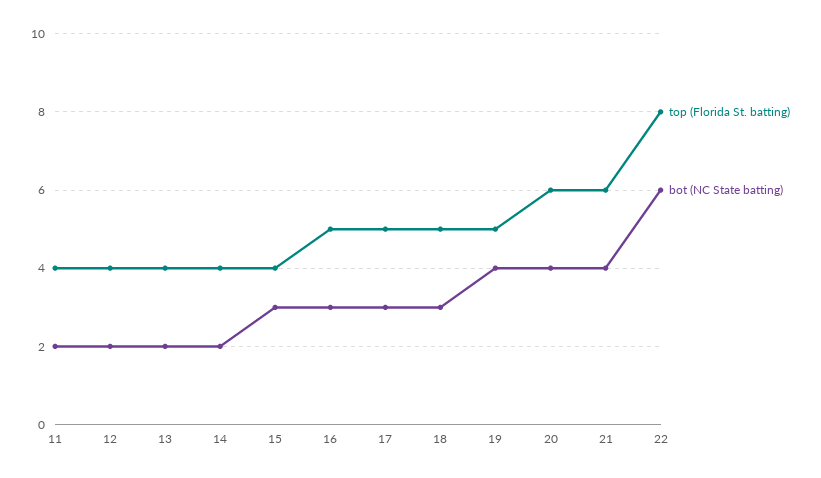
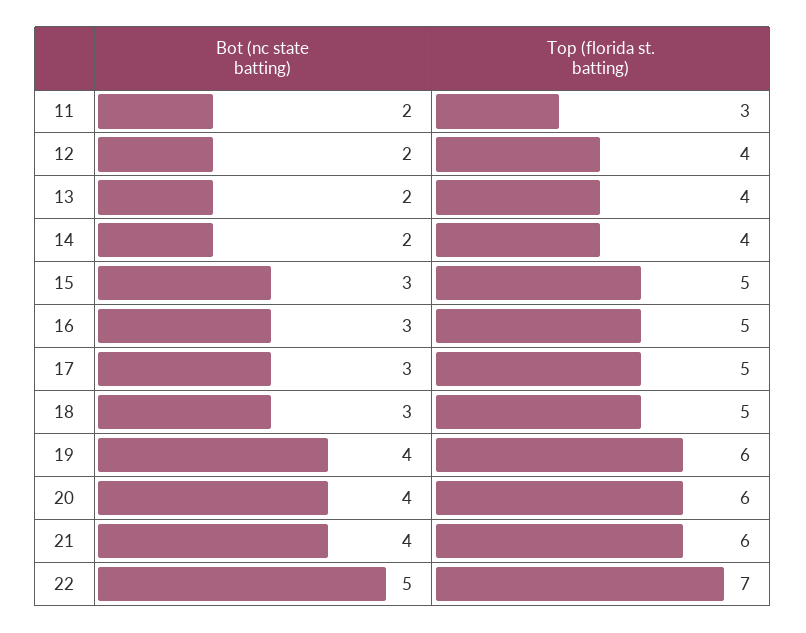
top (Florida St. batting), 11: 4 -> 3
top (Florida St. batting), 15: 4 -> 5
top (Florida St. batting), 19: 5 -> 6
top (Florida St. batting), 22: 8 -> 7
bot (NC State batting), 22: 6 -> 5

